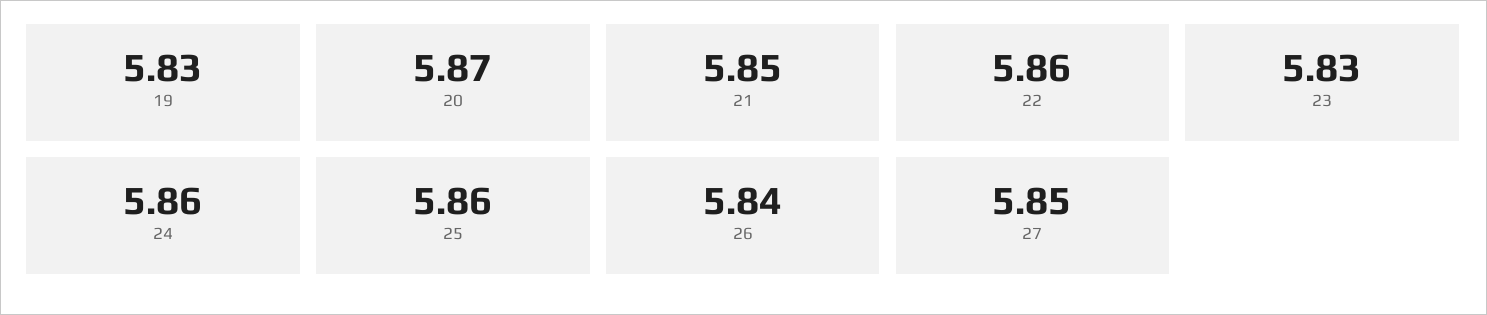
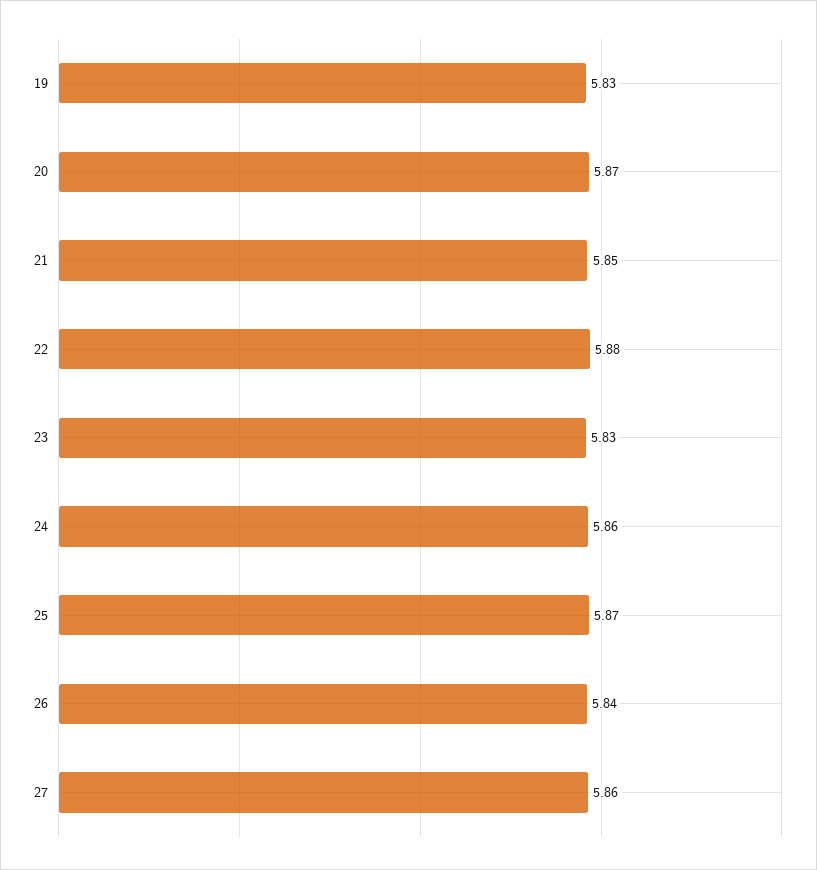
22: 5.86 -> 5.88
25: 5.86 -> 5.87
27: 5.85 -> 5.86

